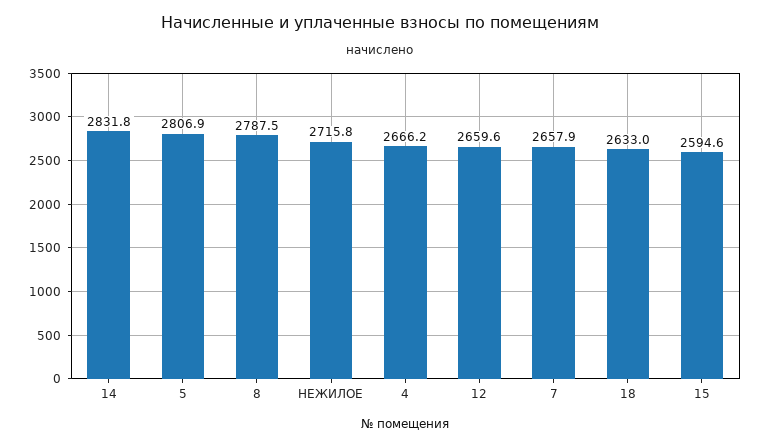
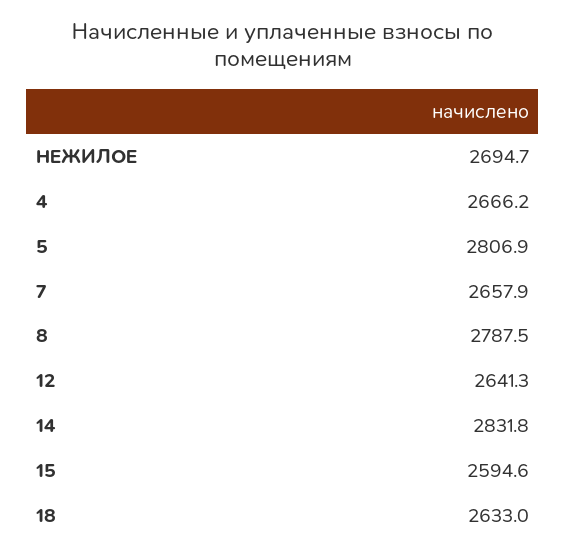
НЕЖИЛОЕ: 2715.8 -> 2694.7
12: 2659.6 -> 2641.3

